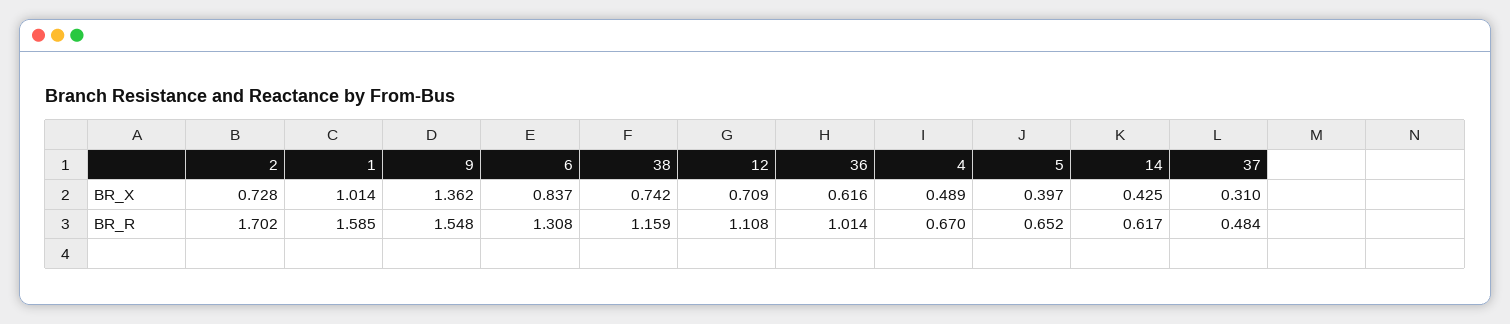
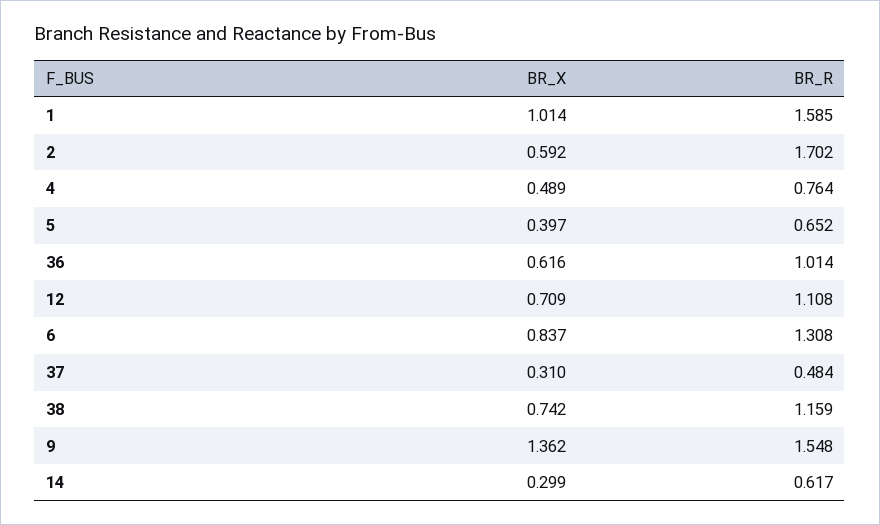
2, BR_X: 0.728 -> 0.592
14, BR_X: 0.425 -> 0.299
4, BR_R: 0.67 -> 0.764

